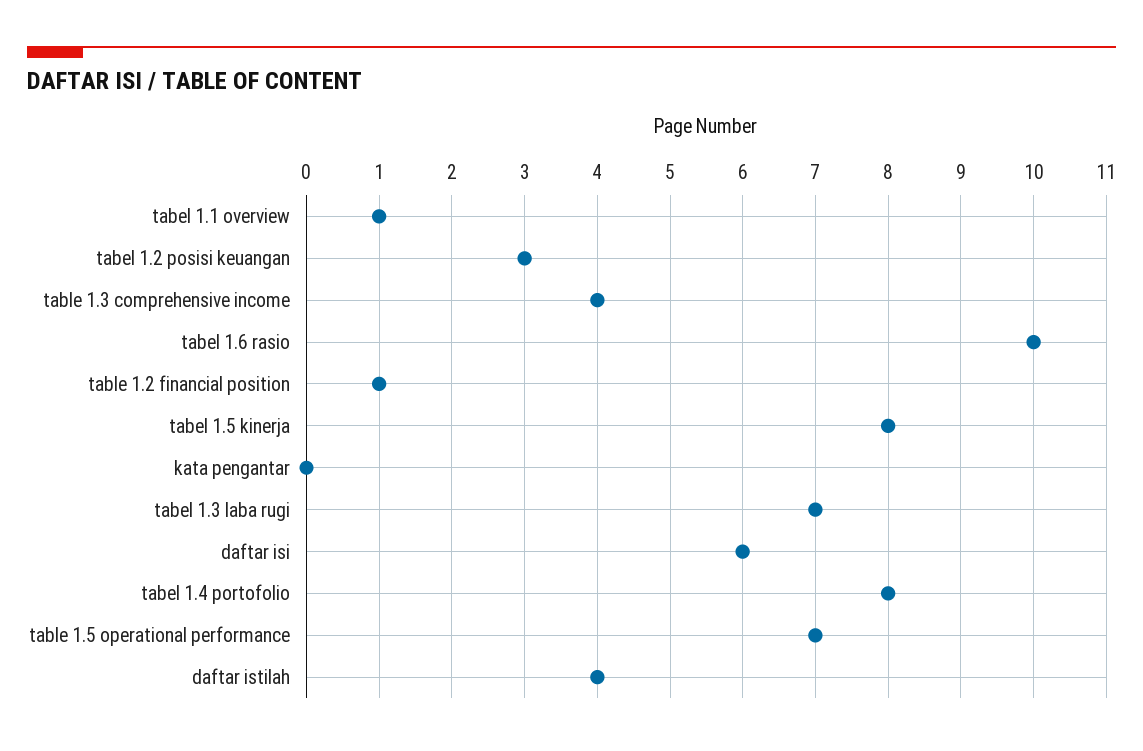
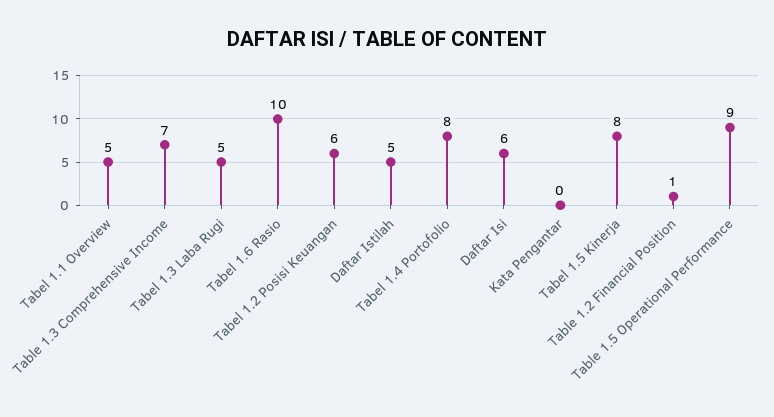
tabel 1.1 overview: 1 -> 5
tabel 1.2 posisi keuangan: 3 -> 6
table 1.3 comprehensive income: 4 -> 7
tabel 1.3 laba rugi: 7 -> 5
table 1.5 operational performance: 7 -> 9
daftar istilah: 4 -> 5

